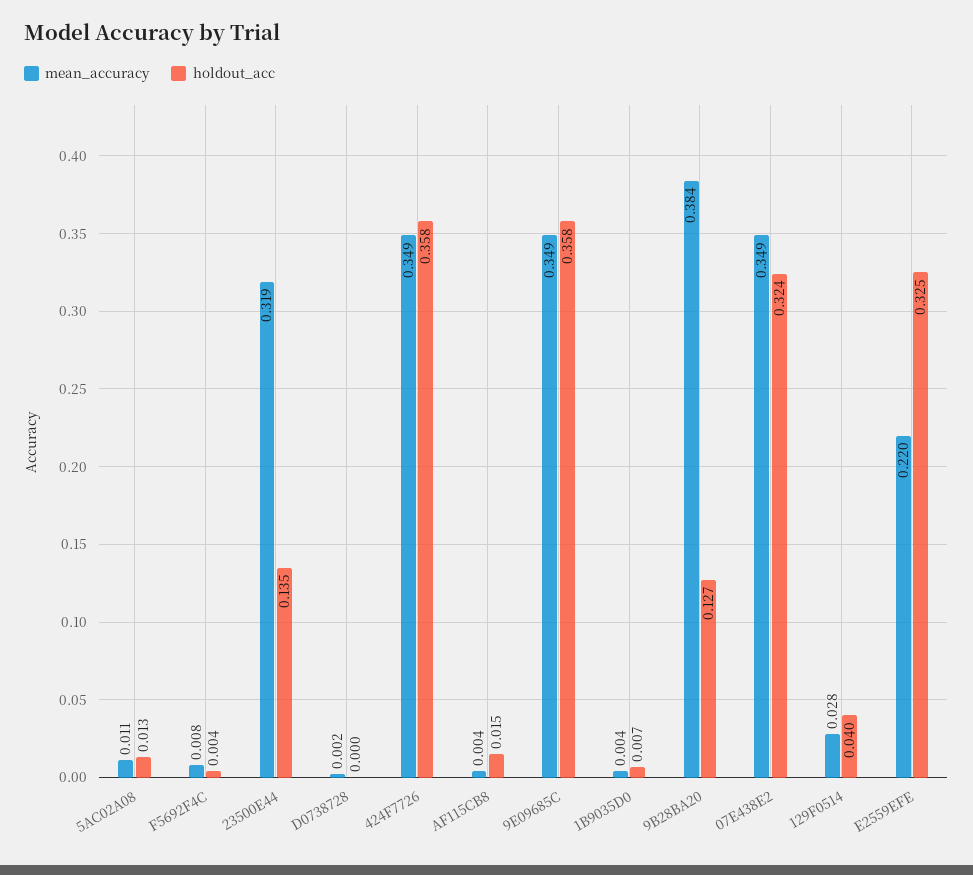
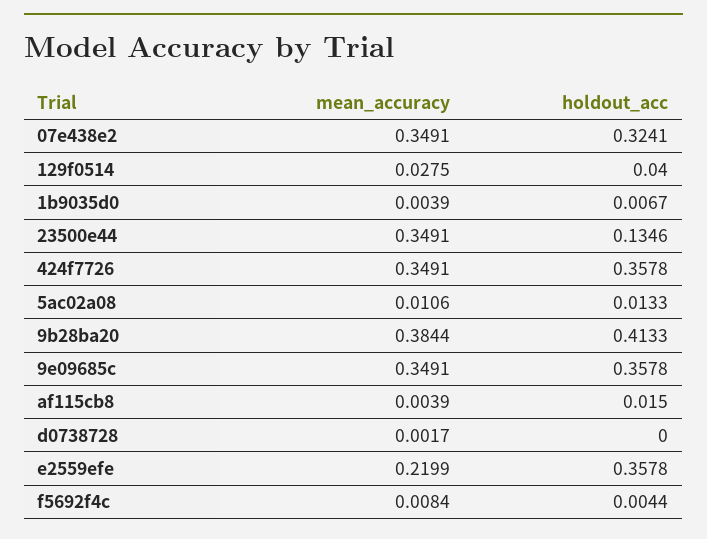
mean_accuracy, 23500E44: 0.319 -> 0.3491
holdout_acc, 9B28BA20: 0.127 -> 0.4133
holdout_acc, E2559EFE: 0.325 -> 0.3578

